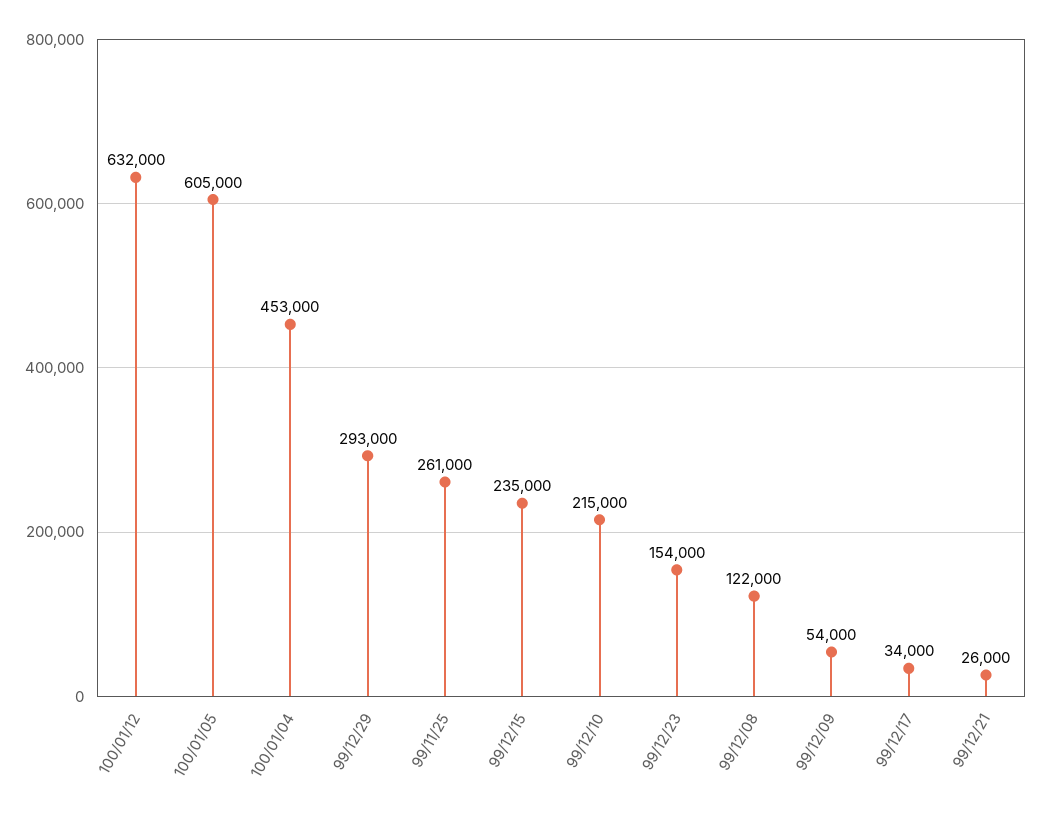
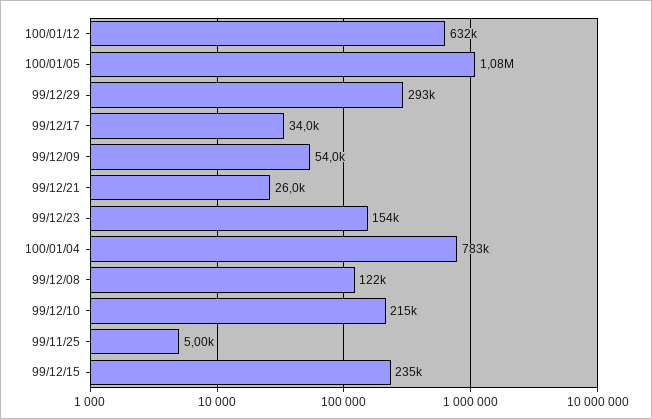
100/01/05: 605000 -> 1080000
100/01/04: 453000 -> 783000
99/11/25: 261000 -> 5000

